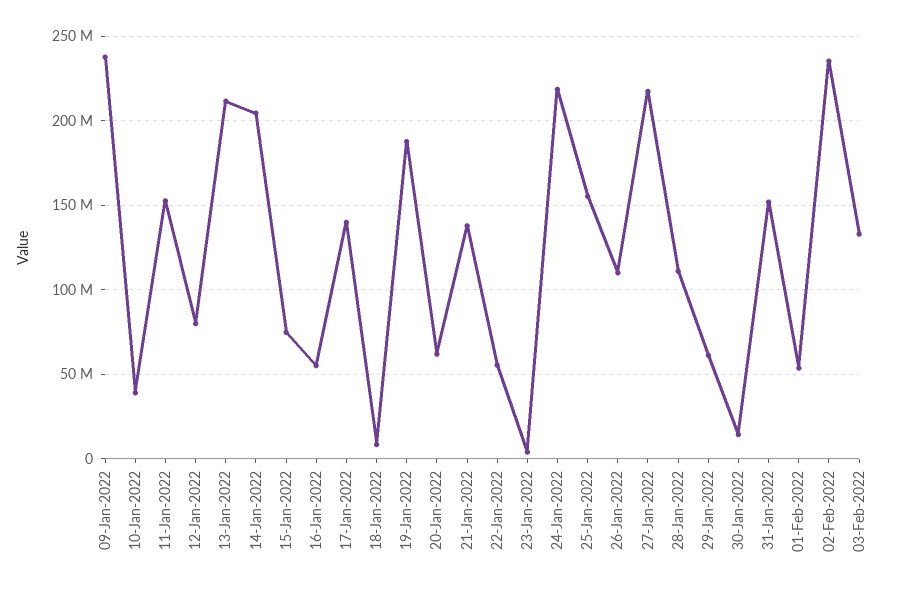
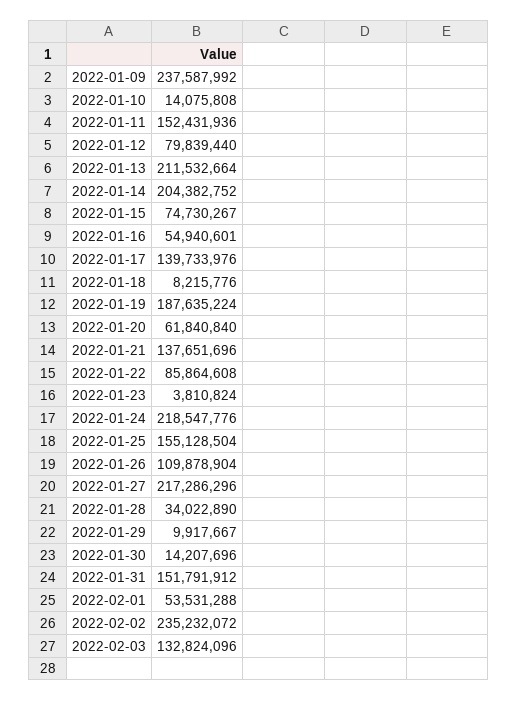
10-Jan-2022: 40000000 -> 14075808
22-Jan-2022: 55000000 -> 85864608
28-Jan-2022: 110000000 -> 34022890
29-Jan-2022: 60000000 -> 9917667

